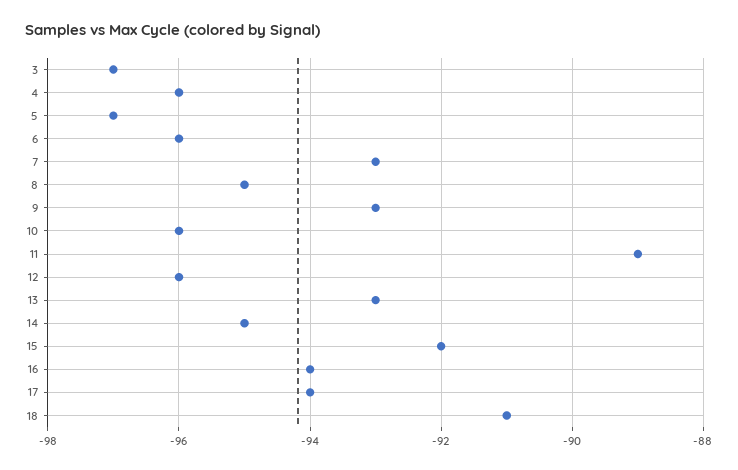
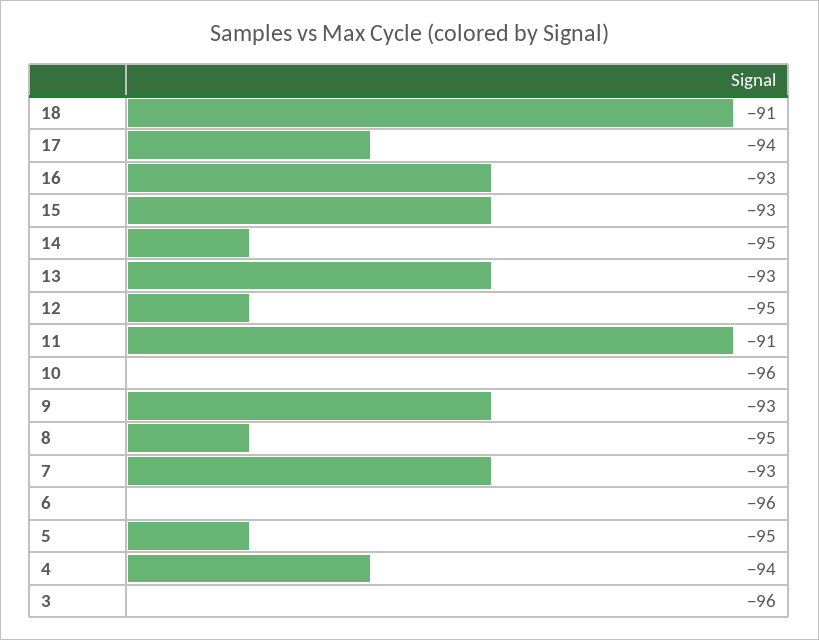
3: -97 -> -96
4: -96 -> -94
5: -97 -> -95
11: -89 -> -91
12: -96 -> -95
15: -92 -> -93
16: -94 -> -93

